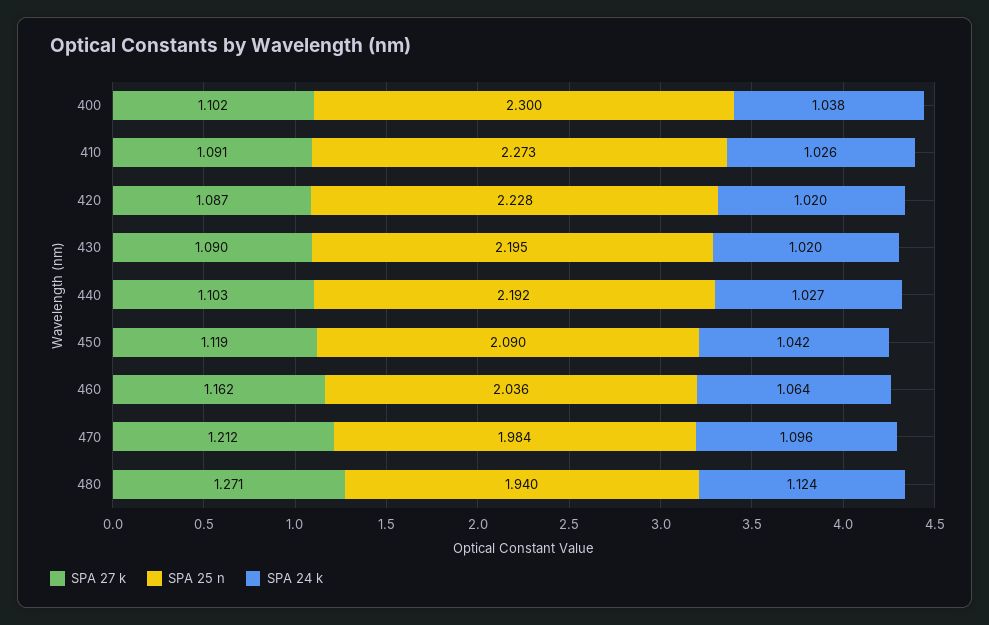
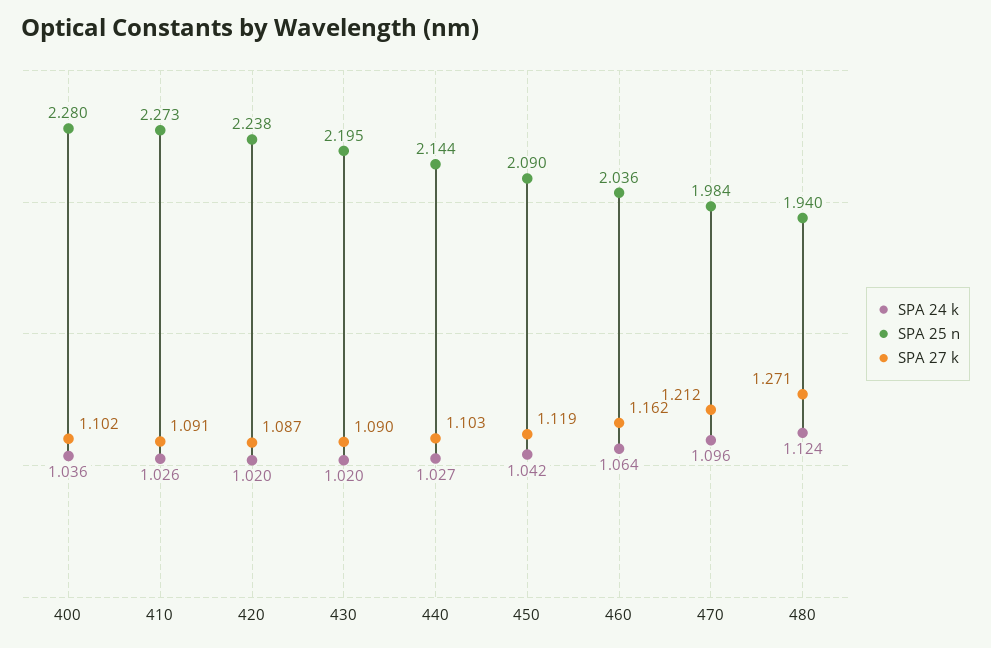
SPA 25 n, 400: 2.3 -> 2.28
SPA 24 k, 400: 1.038 -> 1.036
SPA 25 n, 420: 2.228 -> 2.238
SPA 25 n, 440: 2.192 -> 2.144

